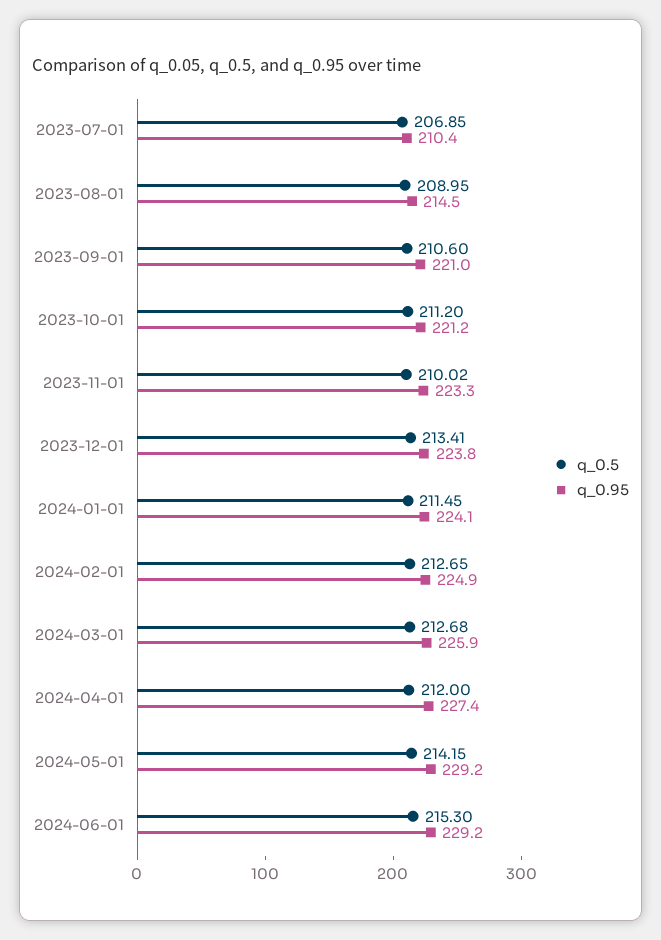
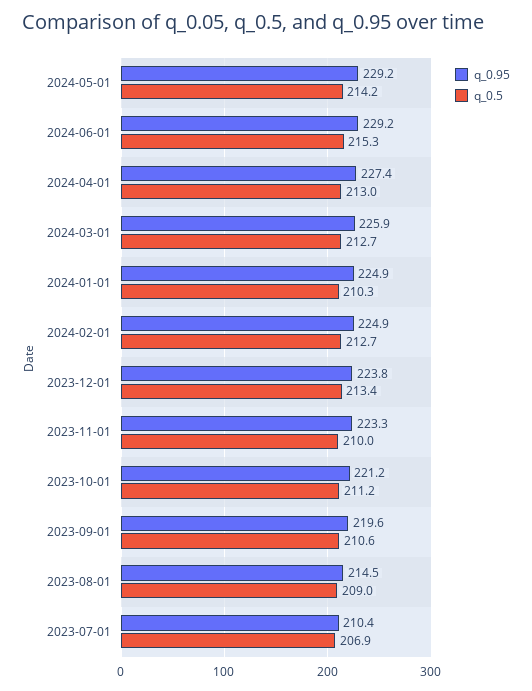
q_0.95, 2023-09-01: 221 -> 219.6
q_0.5, 2024-01-01: 211.45 -> 210.3
q_0.95, 2024-01-01: 224.1 -> 224.9
q_0.5, 2024-04-01: 212 -> 213

